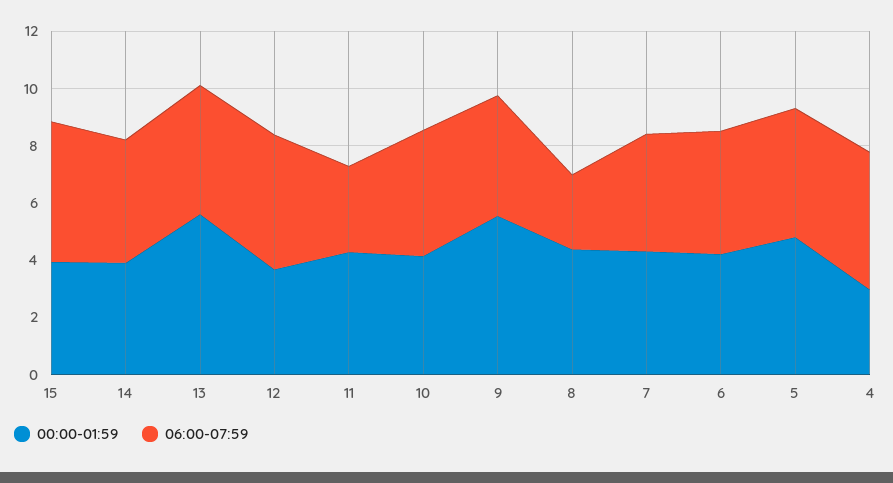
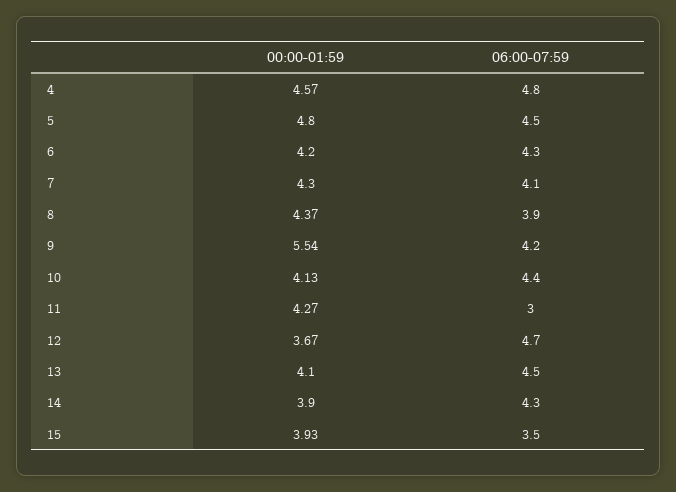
06:00-07:59, 15: 5 -> 3.5
00:00-01:59, 13: 5.5 -> 4.1
06:00-07:59, 8: 2.5 -> 3.9
00:00-01:59, 4: 3 -> 4.57

